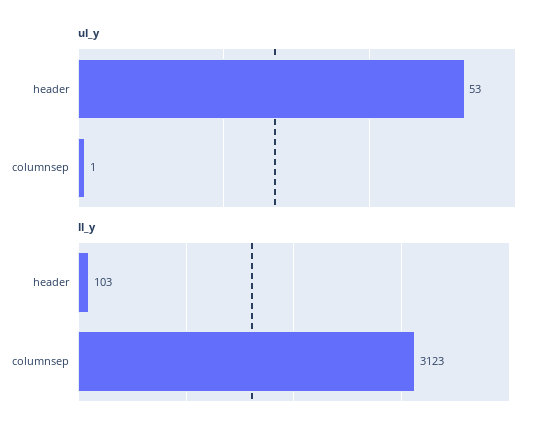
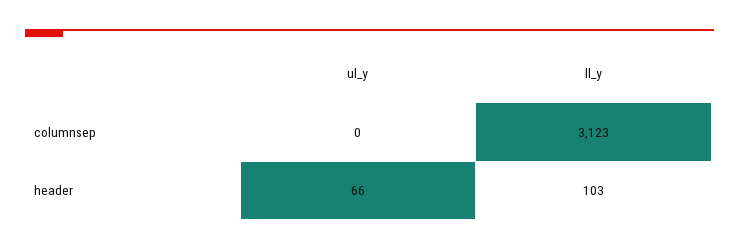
ul_y, header: 53 -> 66
ul_y, columnsep: 1 -> 0

